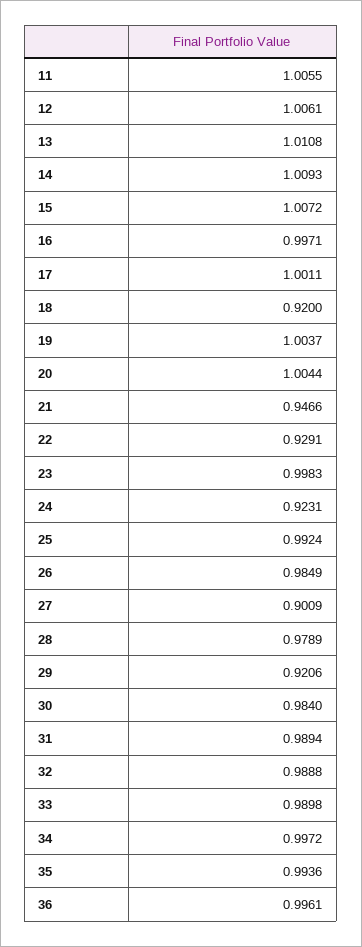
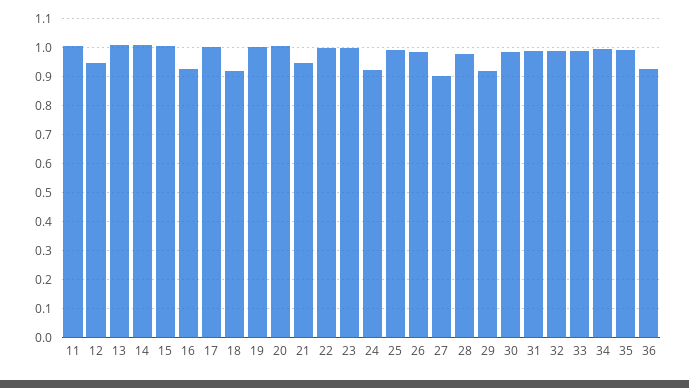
12: 1.0061 -> 0.95
16: 0.9971 -> 0.925
22: 0.9291 -> 1
36: 0.9961 -> 0.925

